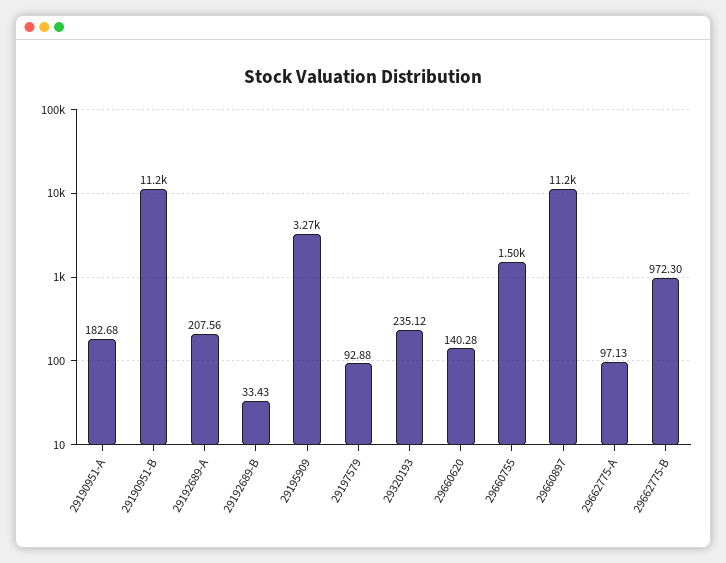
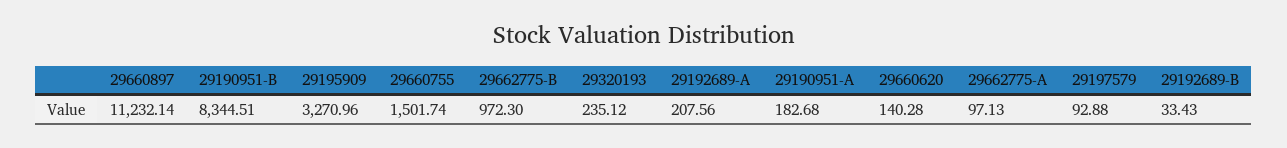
29190951-B: 11200 -> 8344.51

